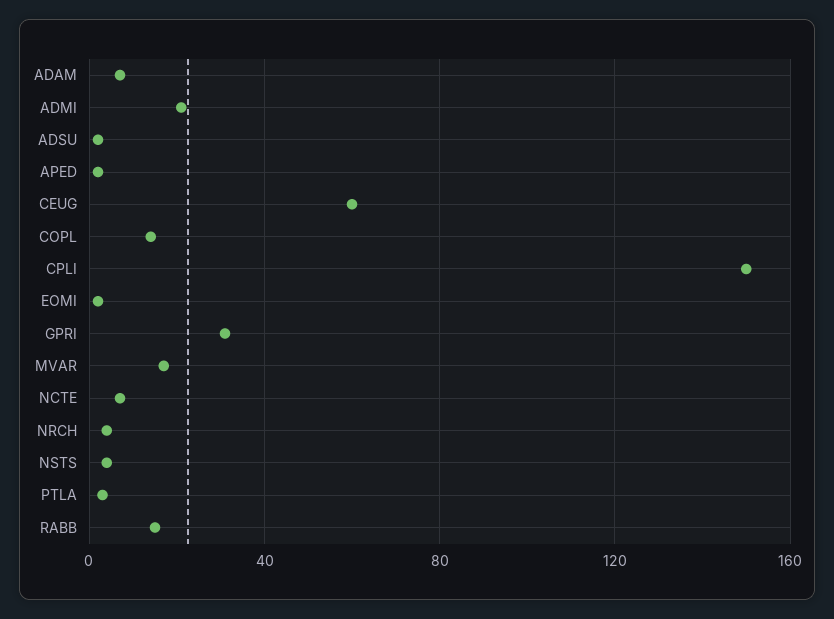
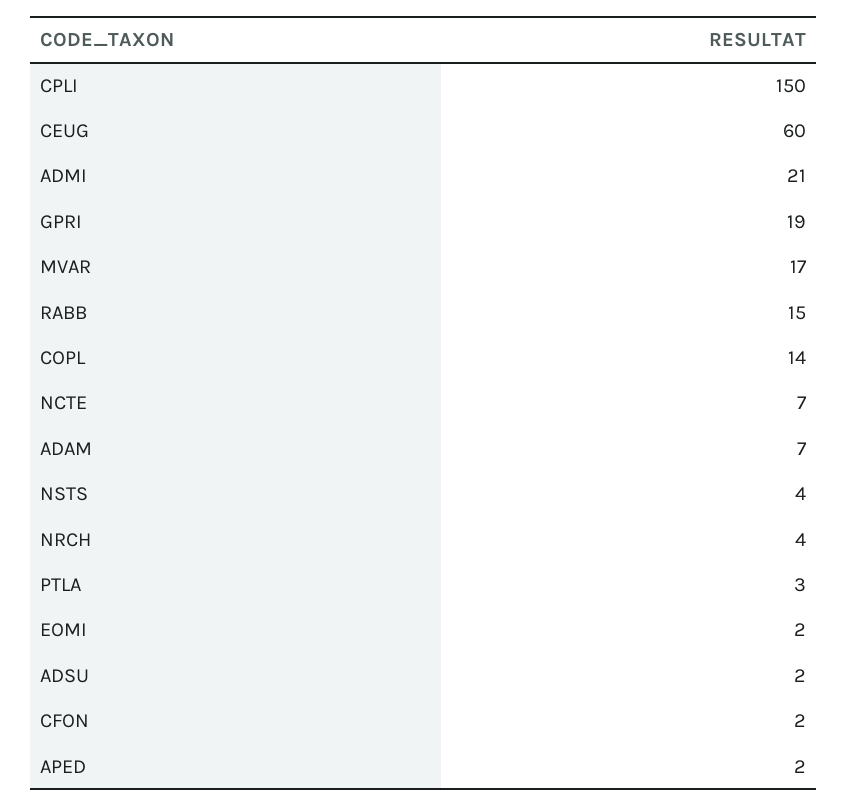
GPRI: 30 -> 19
CFON: none -> 2

